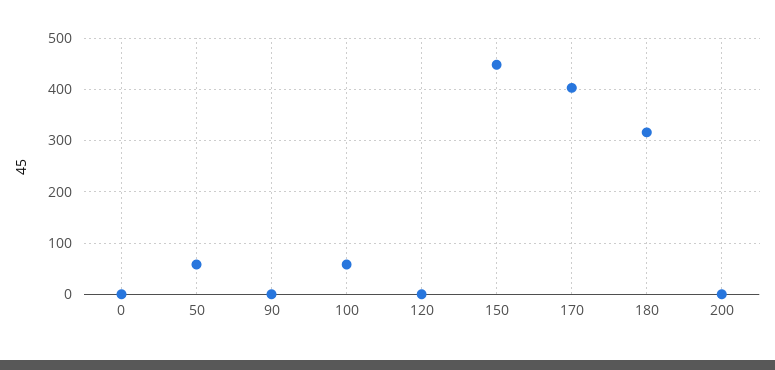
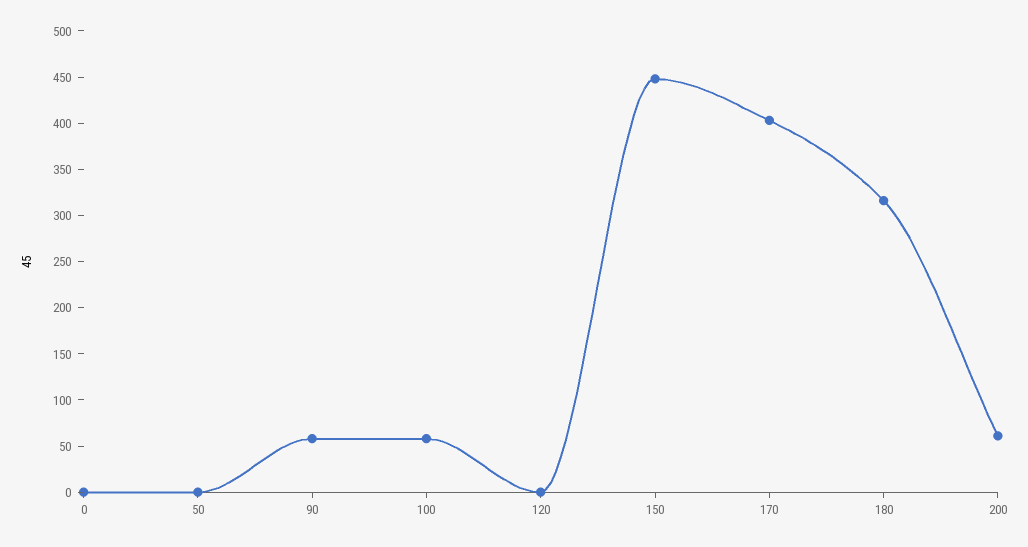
50: 60 -> 0
90: 0 -> 60
200: 0 -> 60

